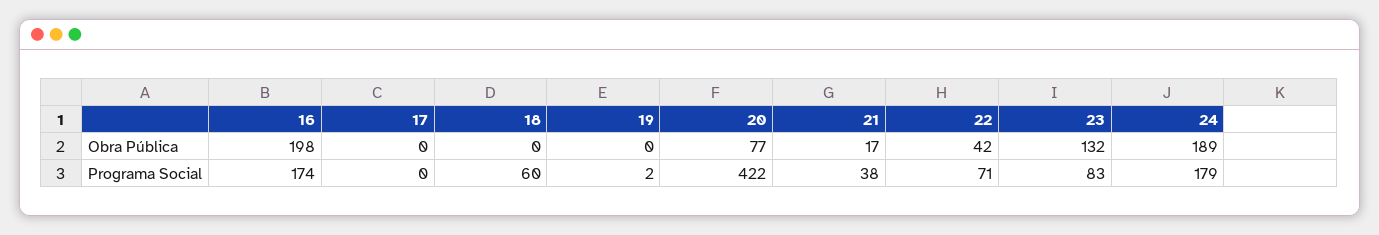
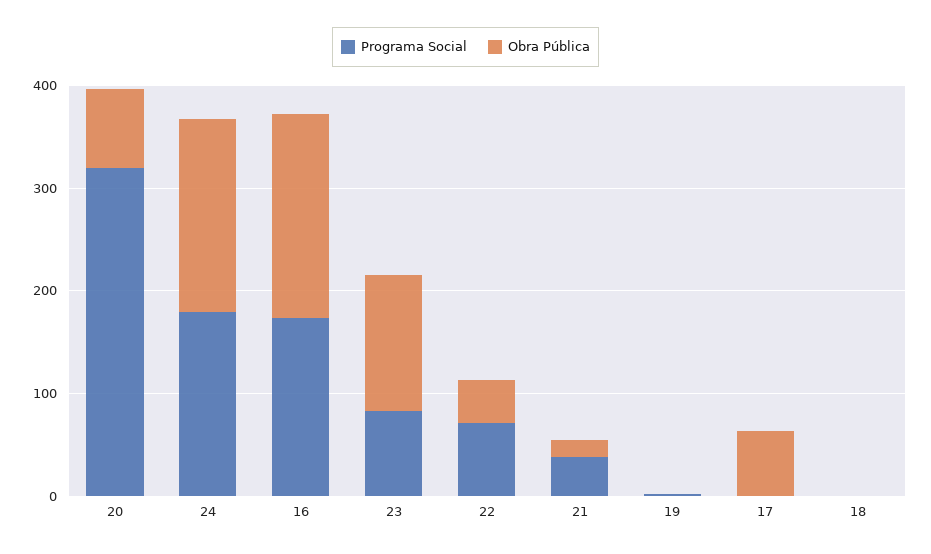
Obra Pública, 17: 0 -> 60
Programa Social, 18: 60 -> 0
Programa Social, 20: 422 -> 320

